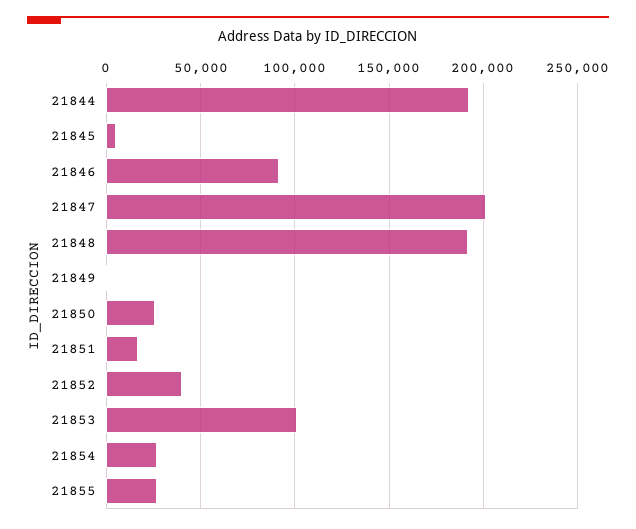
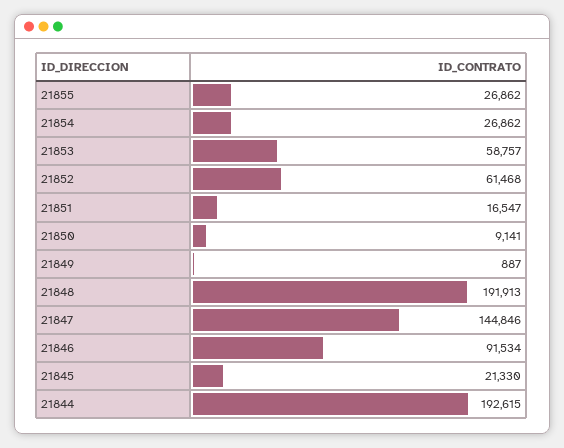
21845: 5000 -> 21330
21847: 200000 -> 144846
21850: 25000 -> 9141
21852: 40000 -> 61468
21853: 100000 -> 58757

